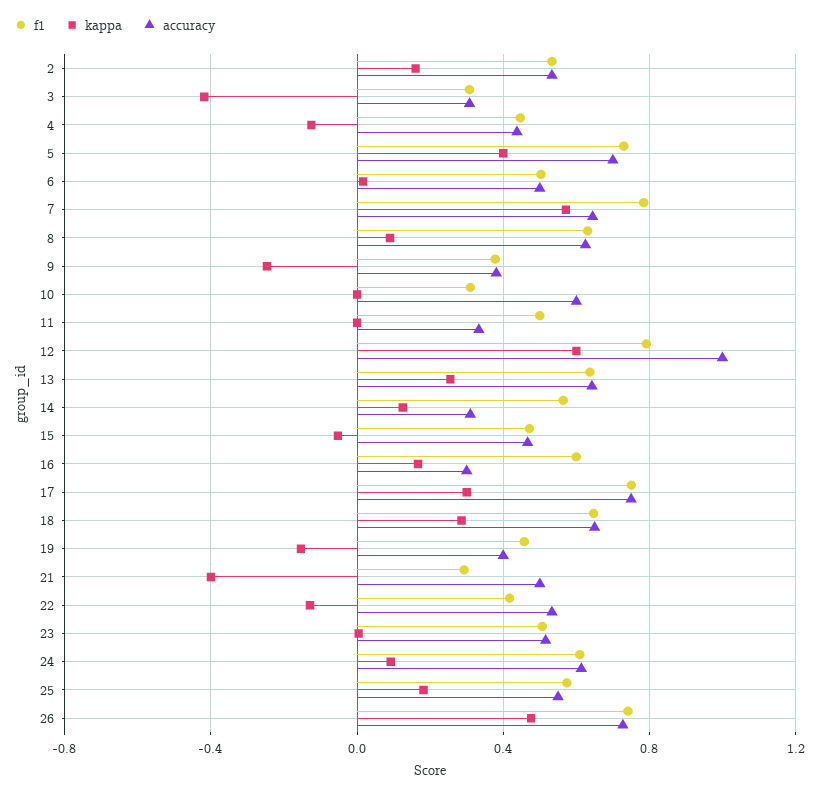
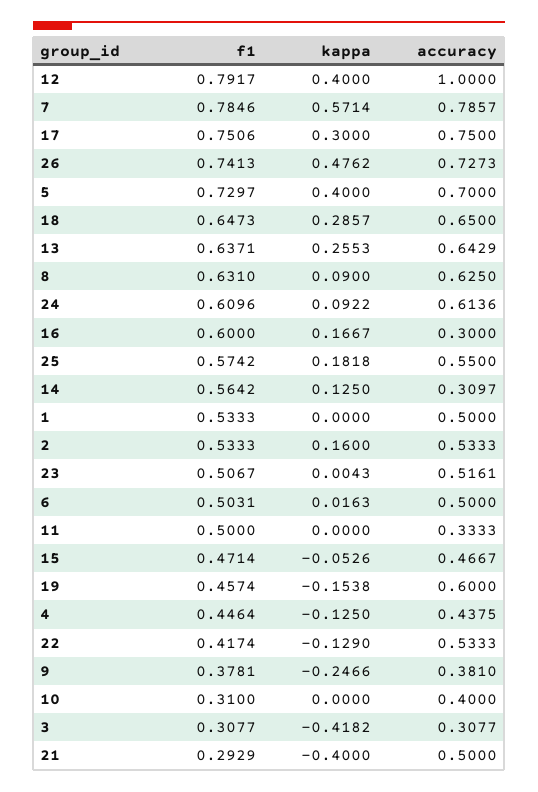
accuracy, 7: 0.65 -> 0.7857
accuracy, 10: 0.6 -> 0.4
kappa, 12: 0.6 -> 0.4
accuracy, 19: 0.4 -> 0.6
f1, 1: none -> 0.5333
kappa, 1: none -> 0
accuracy, 1: none -> 0.5

